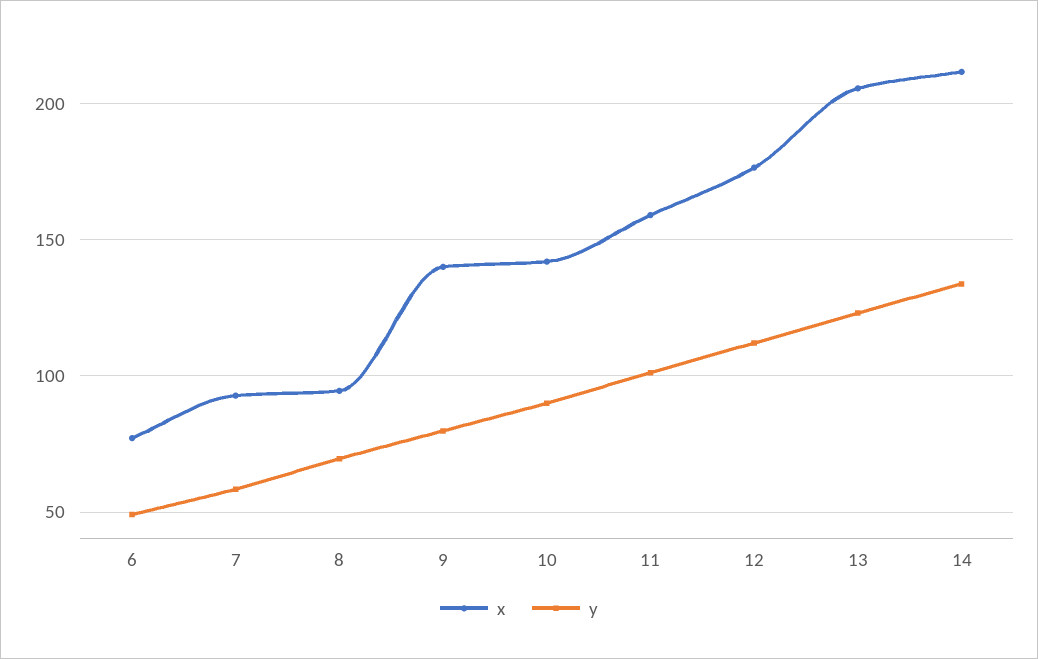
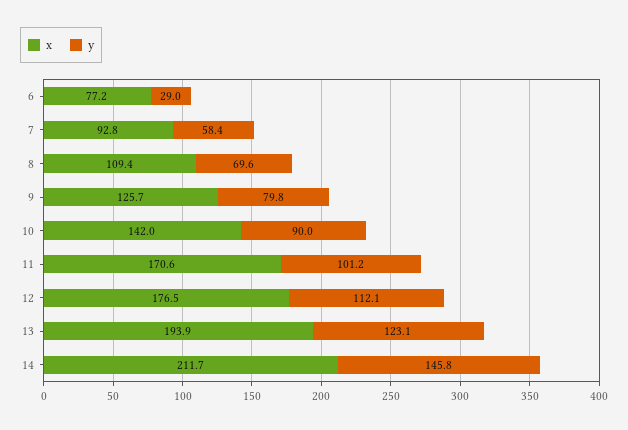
y, 6: 50 -> 29
x, 8: 95 -> 109.4
x, 9: 140 -> 125.7
x, 11: 160 -> 170.6
x, 13: 205 -> 193.9
y, 14: 135 -> 145.8

